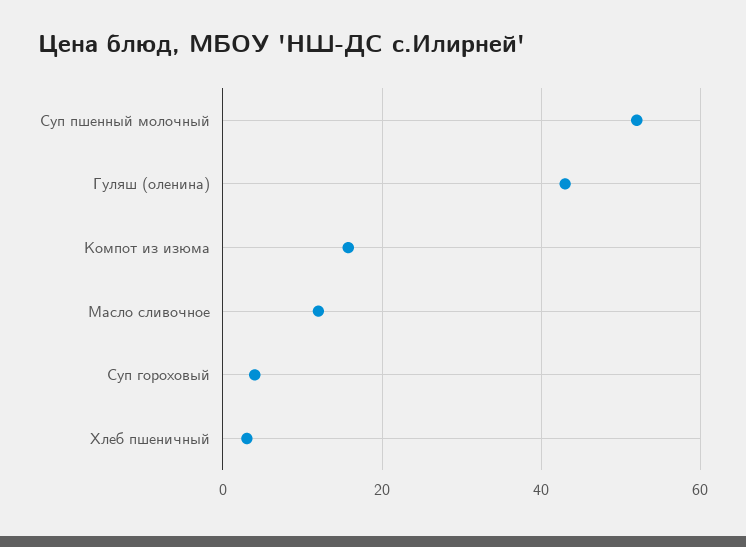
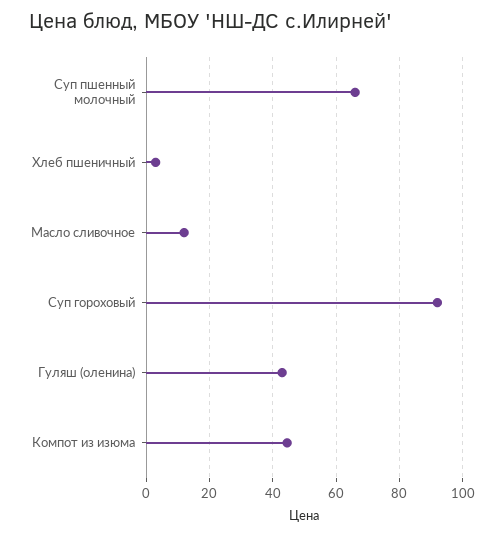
Суп пшенный молочный: 52 -> 66
Компот из изюма: 16 -> 44
Суп гороховый: 4 -> 92

